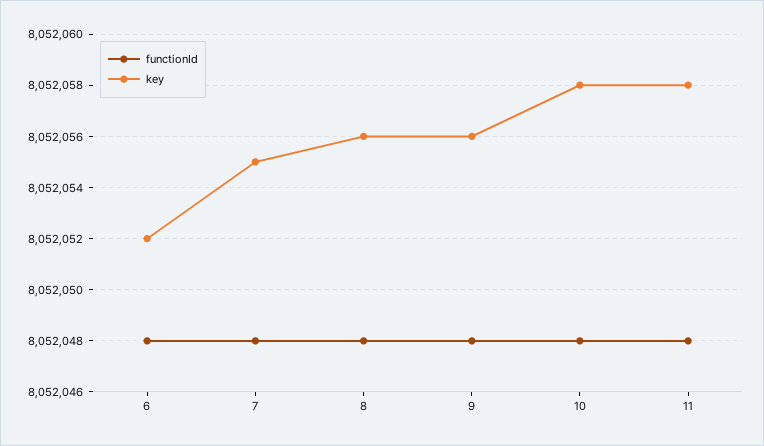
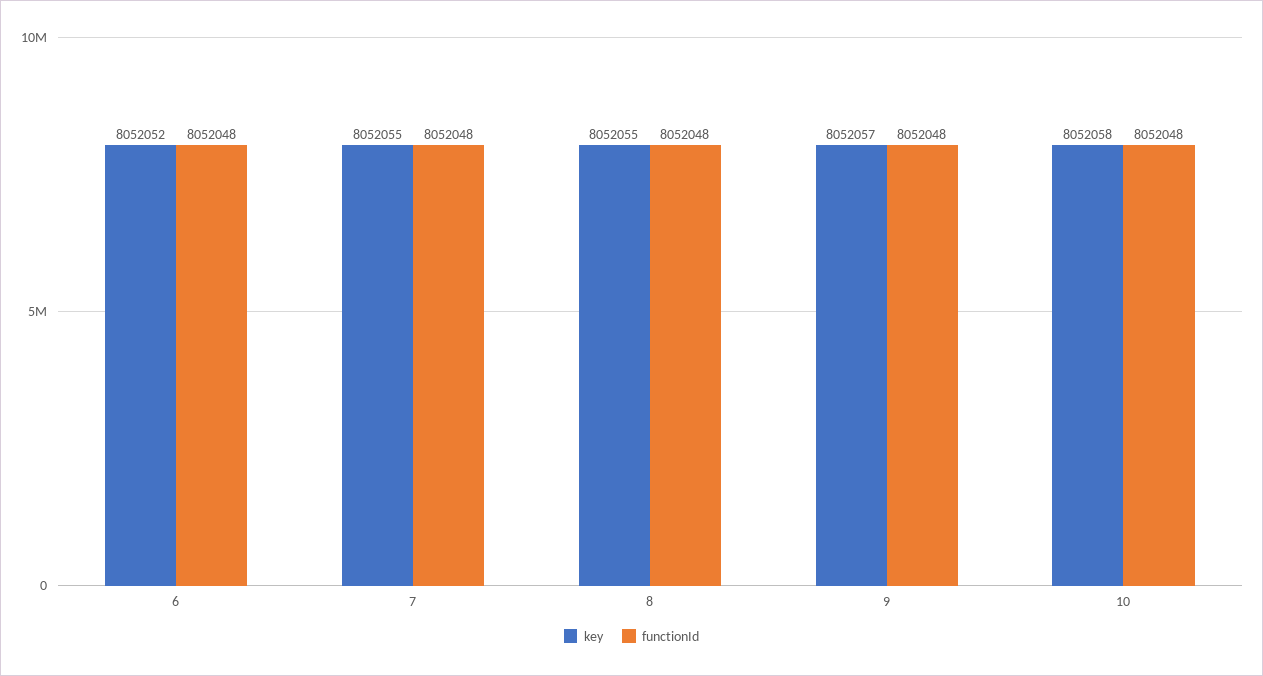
key, 8: 8052056 -> 8052055
key, 9: 8052056 -> 8052057
functionId, 11: 8052048 -> none
key, 11: 8052058 -> none

